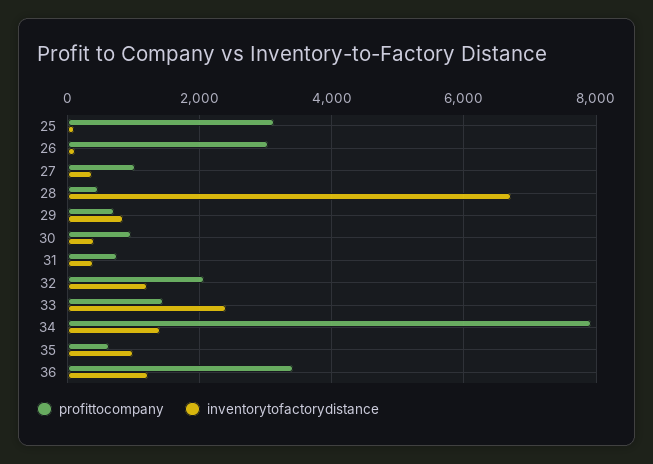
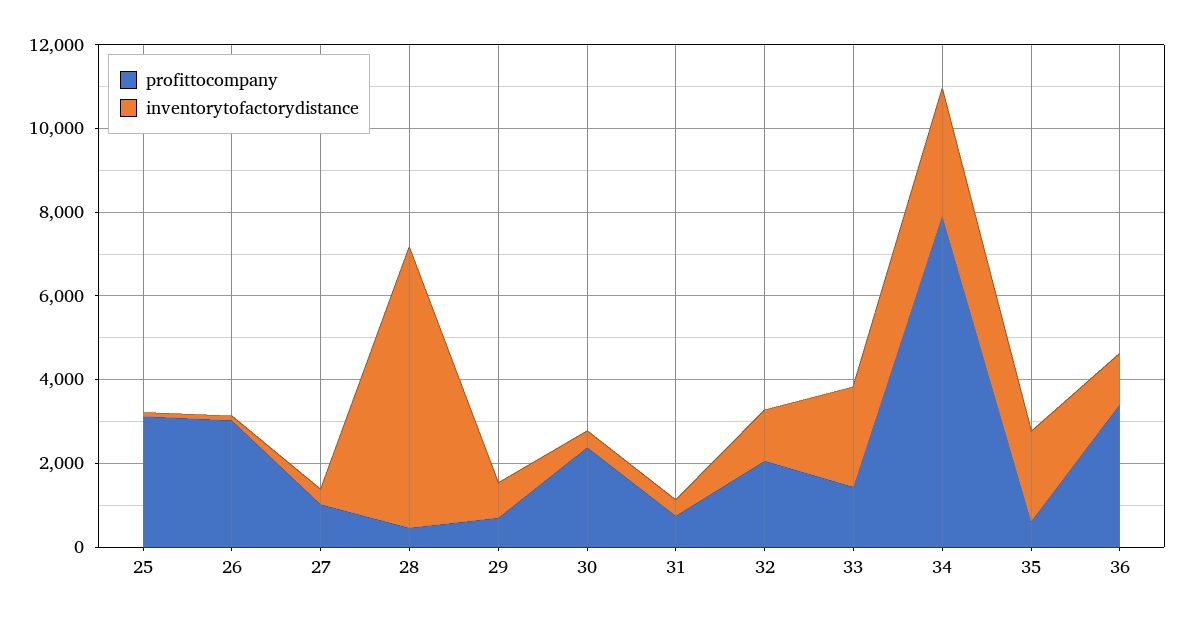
profittocompany, 30: 1000 -> 2500
inventorytofactorydistance, 34: 1400 -> 3000
inventorytofactorydistance, 35: 1000 -> 2000

